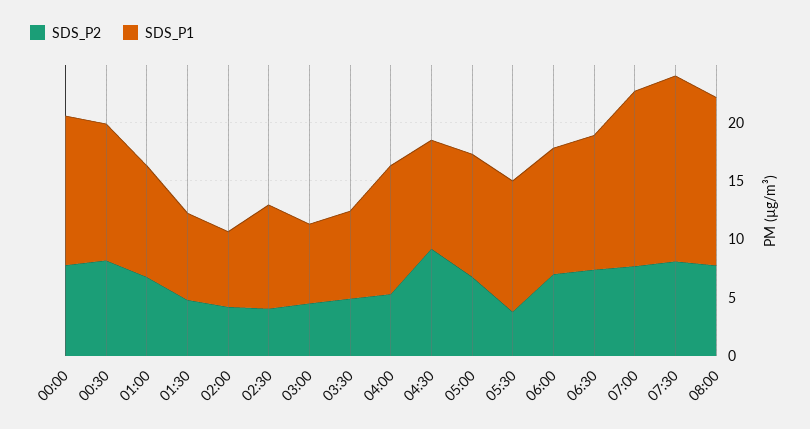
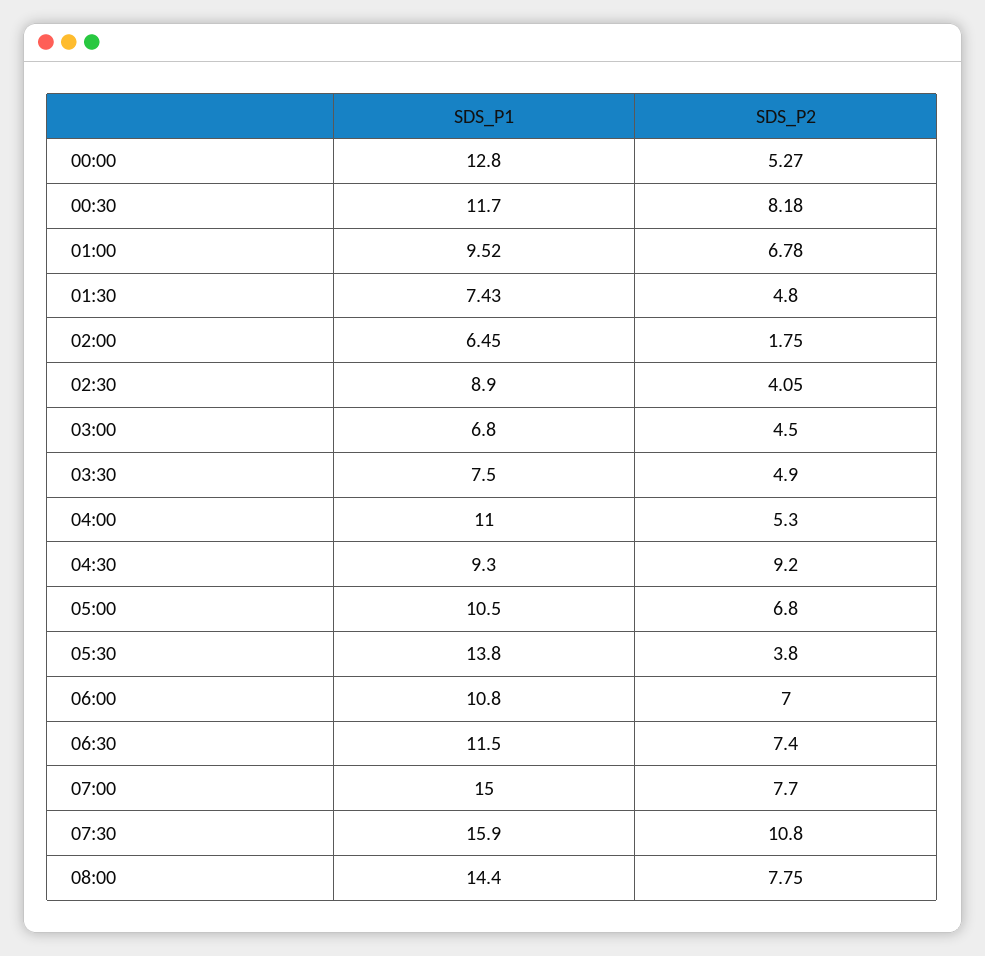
SDS_P2, 00:00: 8 -> 5.27
SDS_P2, 02:00: 4 -> 1.75
SDS_P1, 05:30: 11 -> 13.8
SDS_P2, 07:30: 8 -> 10.8

